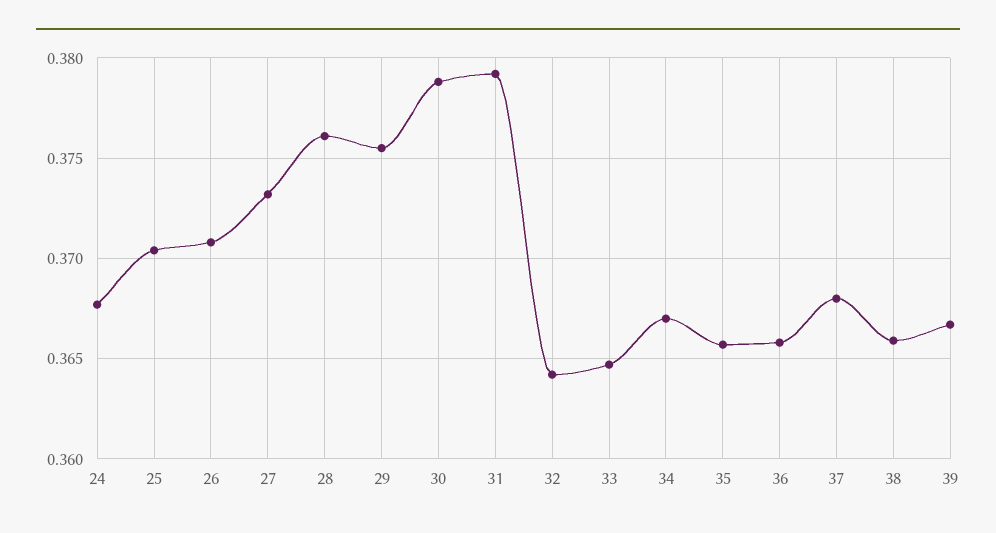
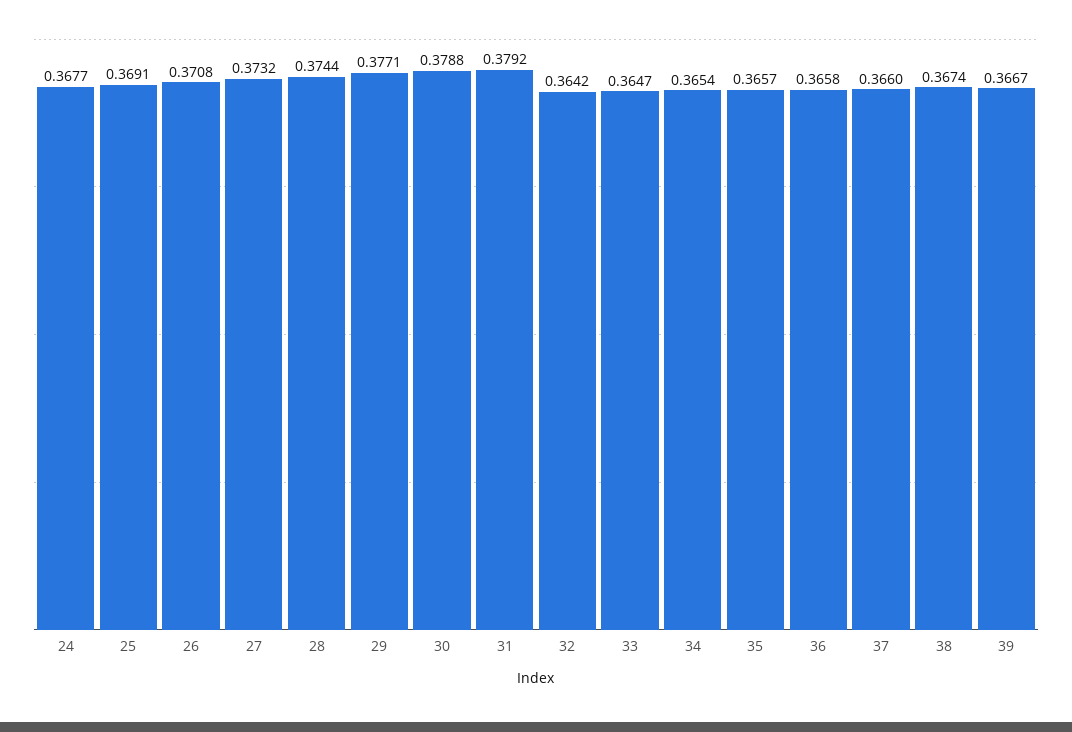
25: 0.3705 -> 0.3691
28: 0.376 -> 0.3744
29: 0.3755 -> 0.3771
34: 0.367 -> 0.3654
37: 0.368 -> 0.366
38: 0.366 -> 0.3674

